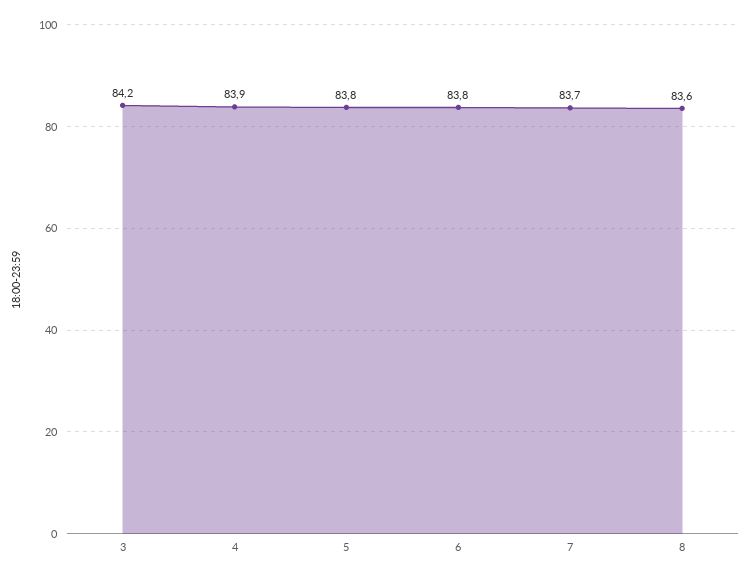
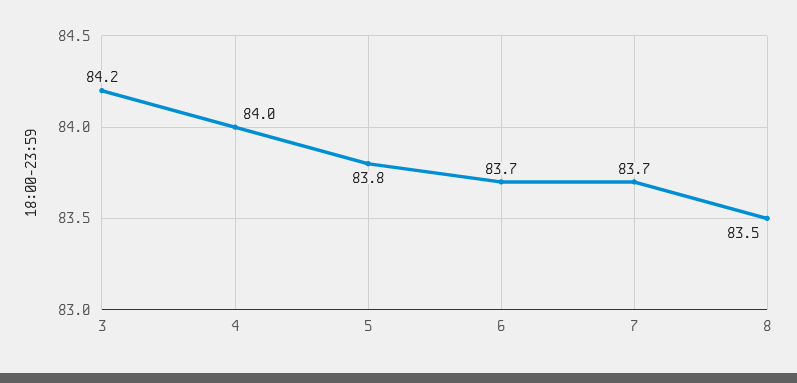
4: 83.9 -> 84
6: 83.8 -> 83.7
8: 83.6 -> 83.5

